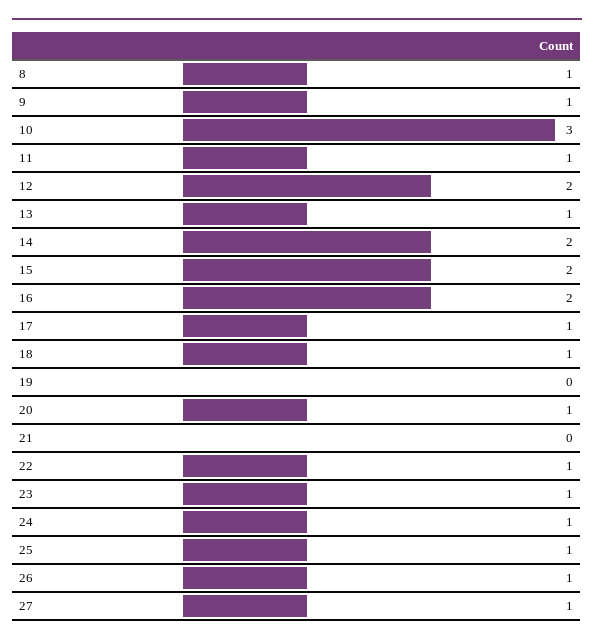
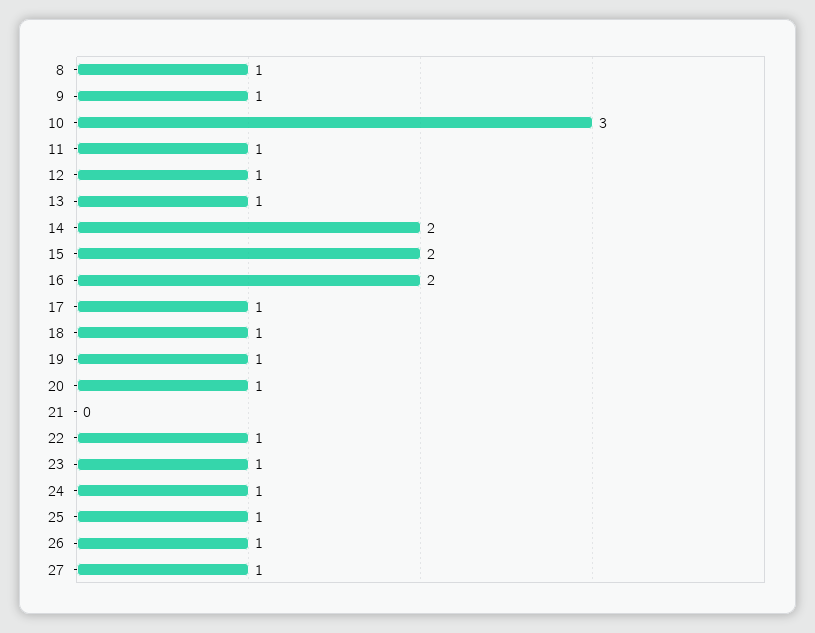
12: 2 -> 1
19: 0 -> 1

